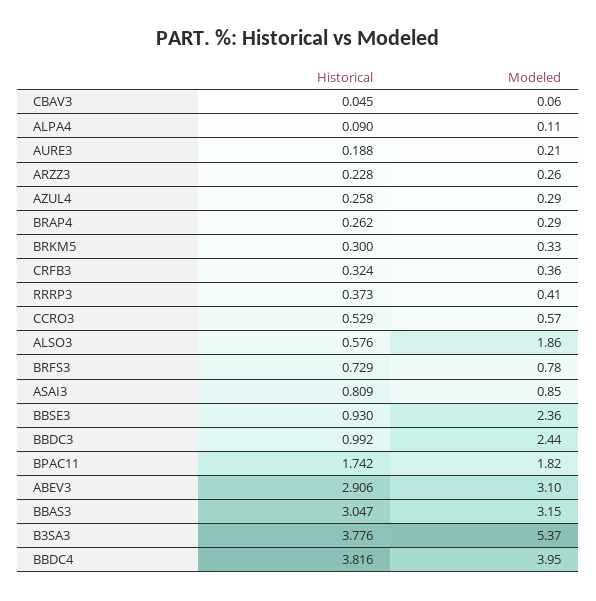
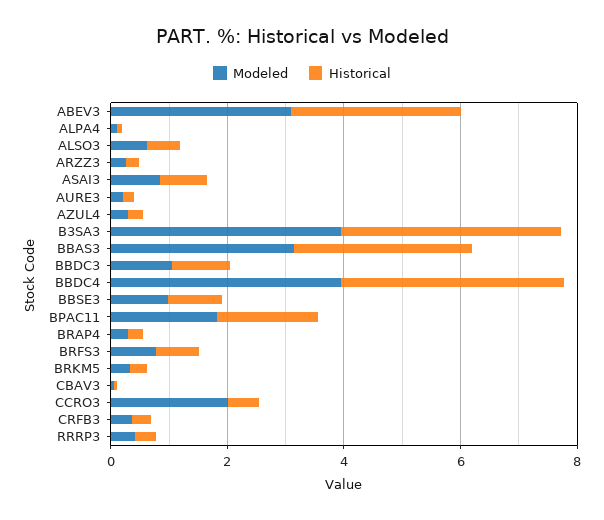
Modeled, CCRO3: 0.57 -> 2
Modeled, ALSO3: 1.86 -> 0.5
Modeled, BBSE3: 2.36 -> 1
Modeled, BBDC3: 2.44 -> 1
Modeled, B3SA3: 5.37 -> 4

